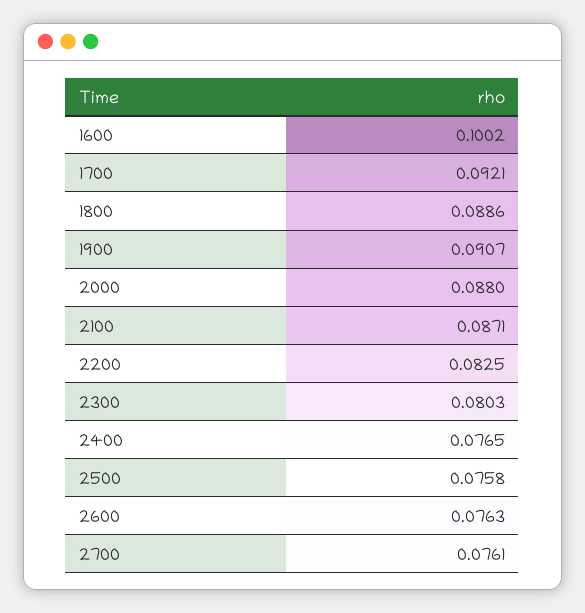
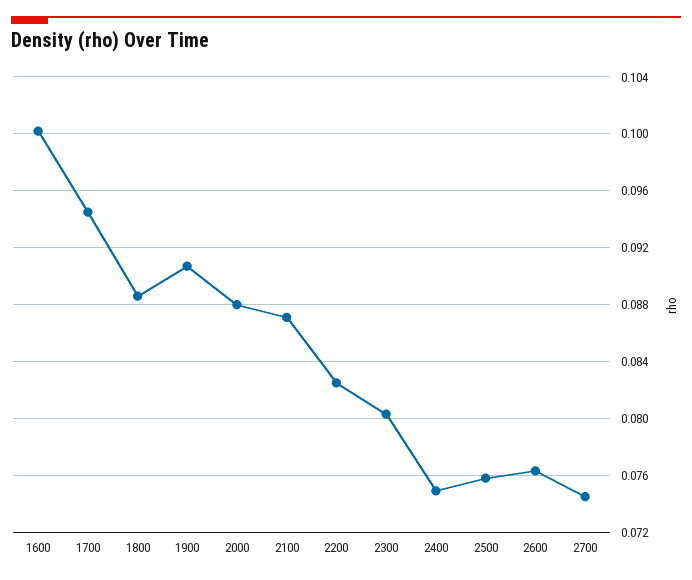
1700: 0.0921 -> 0.0945
2400: 0.0765 -> 0.075
2700: 0.0761 -> 0.0745

